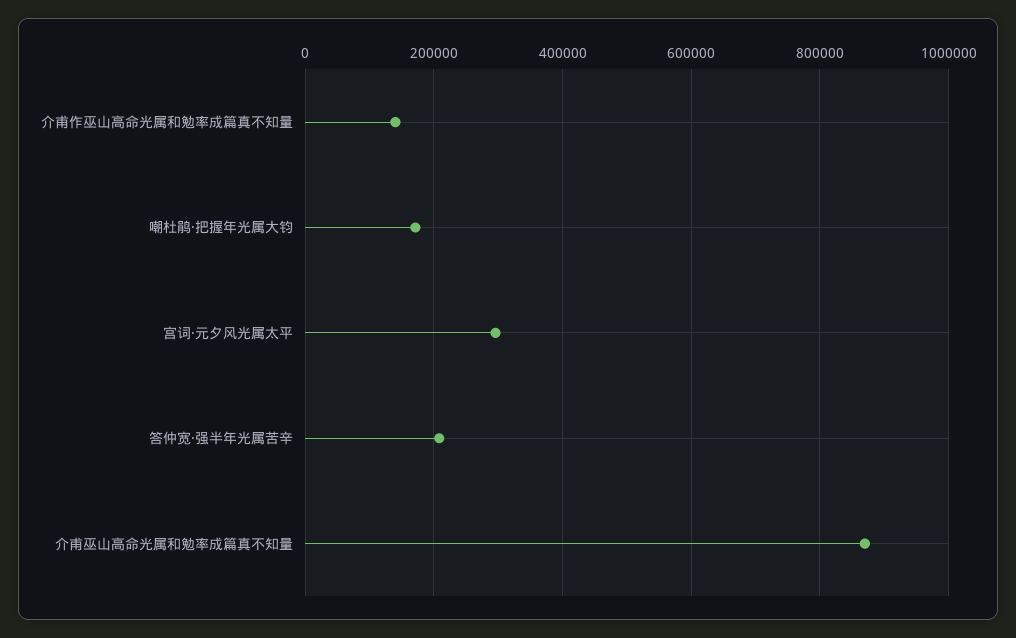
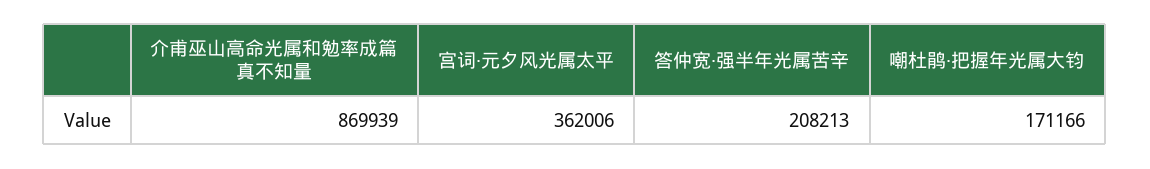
介甫作巫山高命光属和勉率成篇真不知量: 140000 -> none
宫词·元夕风光属太平: 300000 -> 362006

